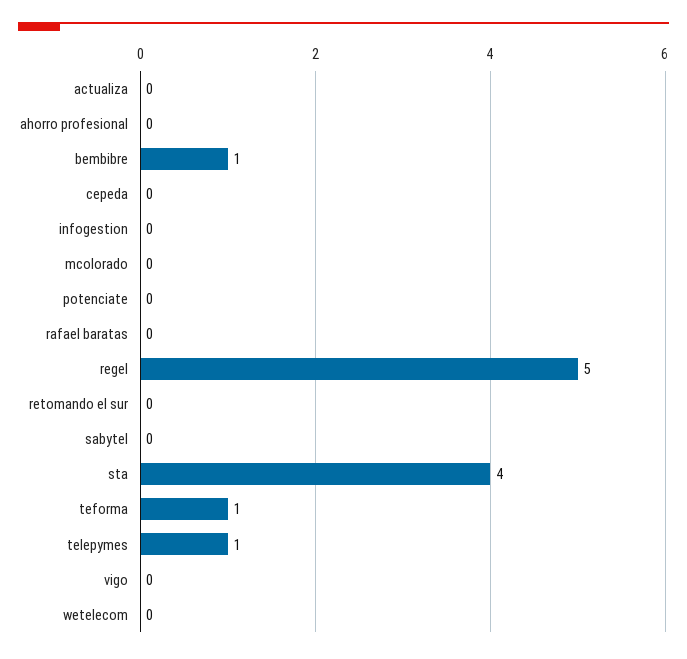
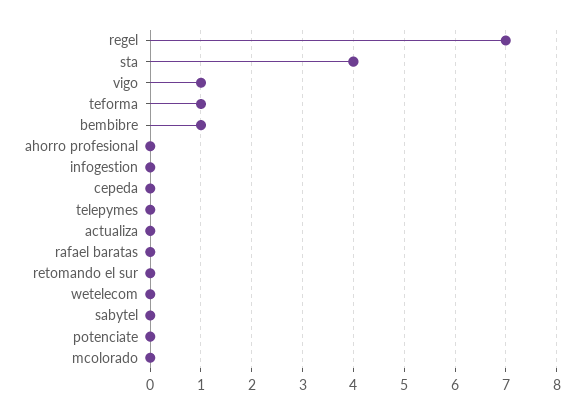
regel: 5 -> 7
telepymes: 1 -> 0
vigo: 0 -> 1

